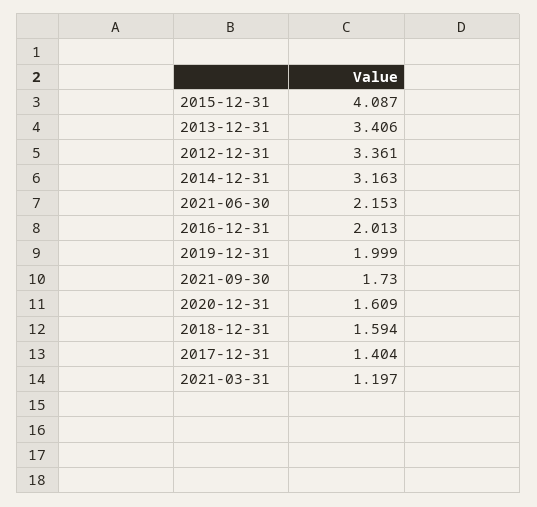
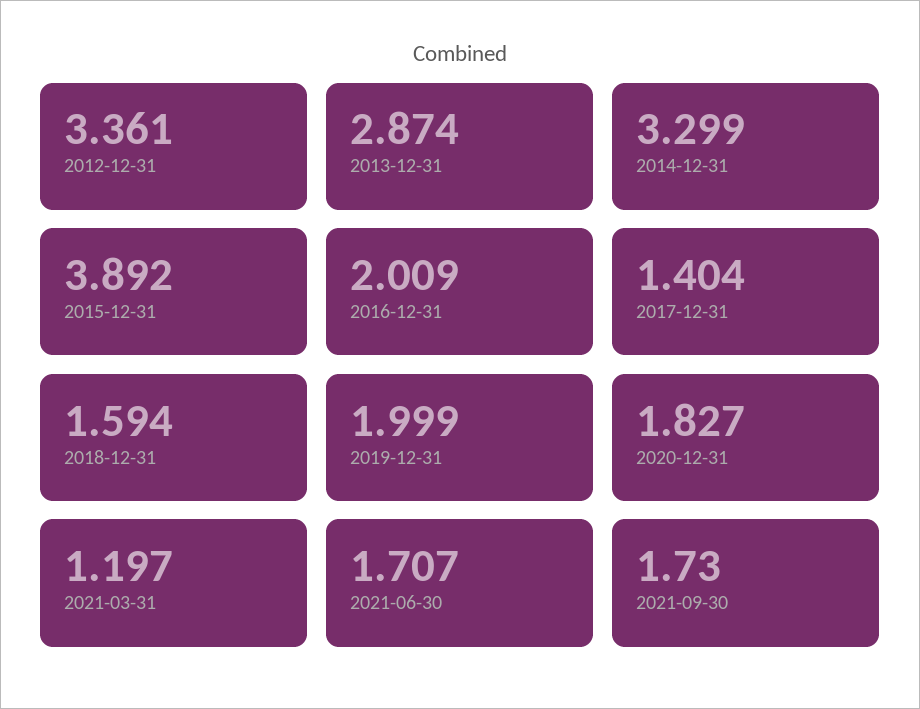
2015-12-31: 4.087 -> 3.892
2013-12-31: 3.406 -> 2.874
2014-12-31: 3.163 -> 3.299
2021-06-30: 2.153 -> 1.707
2016-12-31: 2.013 -> 2.009
2020-12-31: 1.609 -> 1.827

